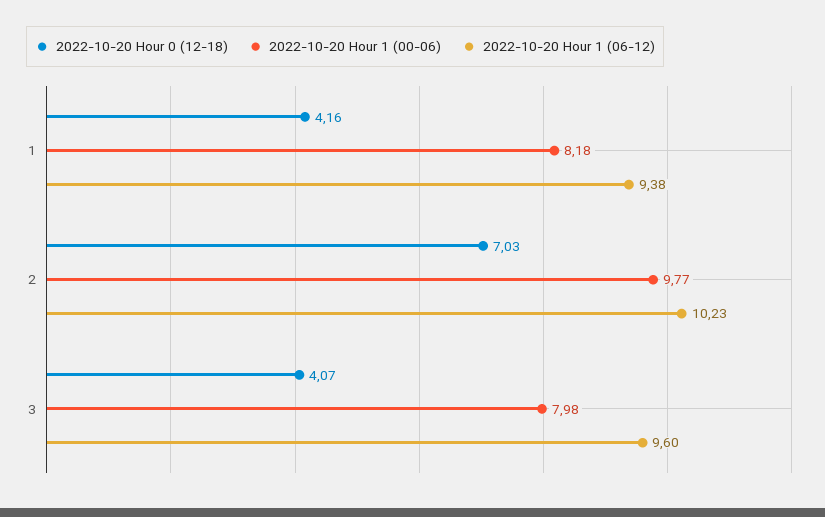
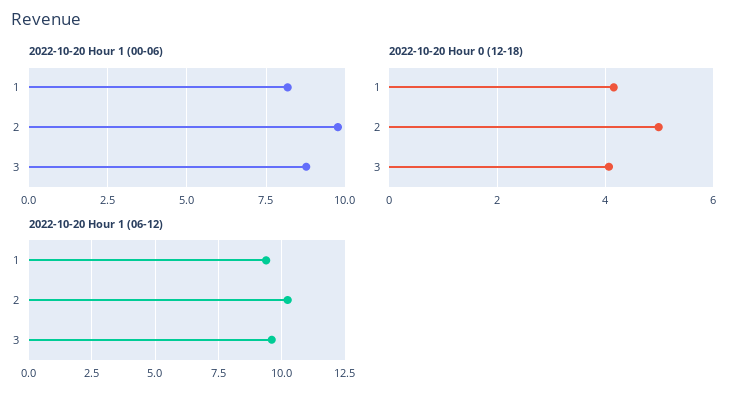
2022-10-20 Hour 0 (12-18), 2: 7.03 -> 5
2022-10-20 Hour 1 (00-06), 3: 7.98 -> 8.75

